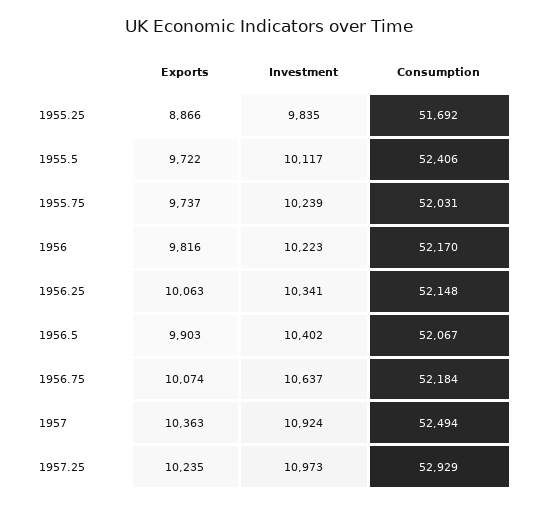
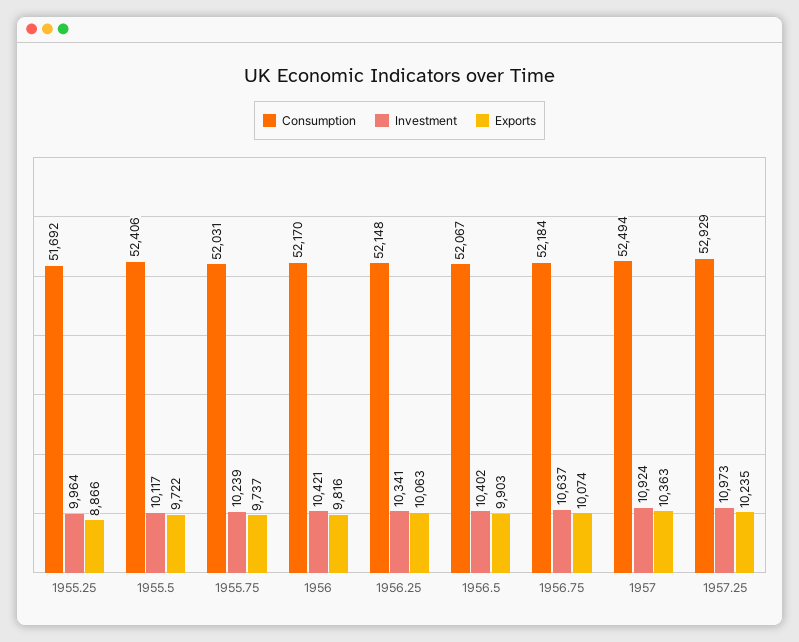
Investment, 1955.25: 9835 -> 9964
Investment, 1956: 10223 -> 10421

